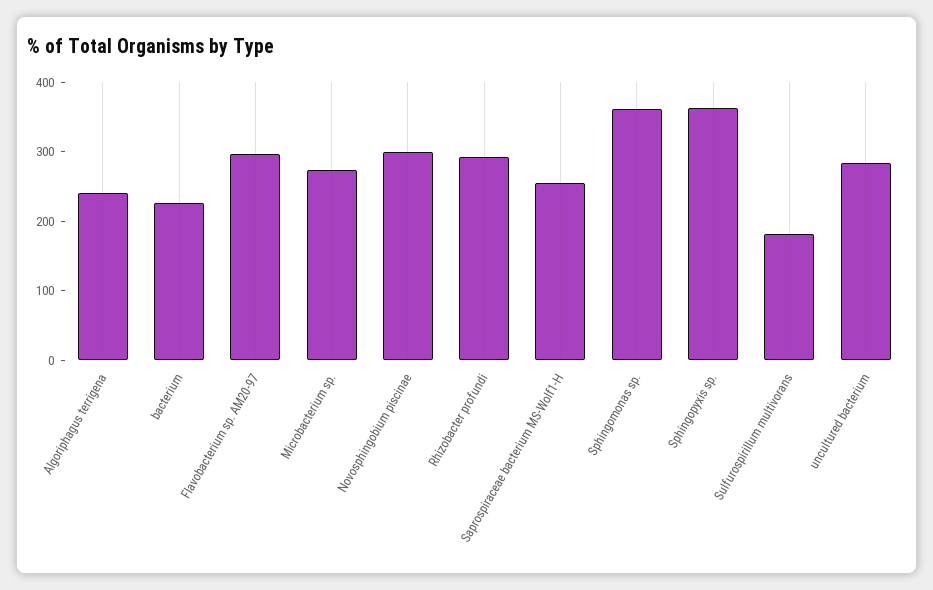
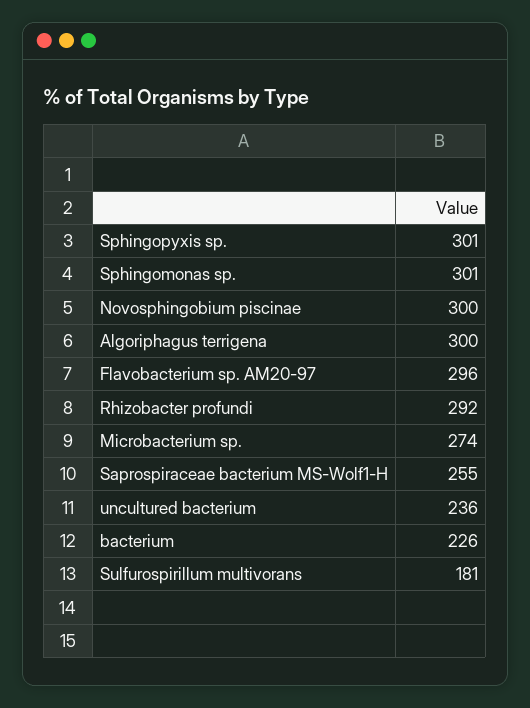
Algoriphagus terrigena: 240 -> 300
Sphingomonas sp.: 360 -> 301
Sphingopyxis sp.: 360 -> 301
uncultured bacterium: 280 -> 236

